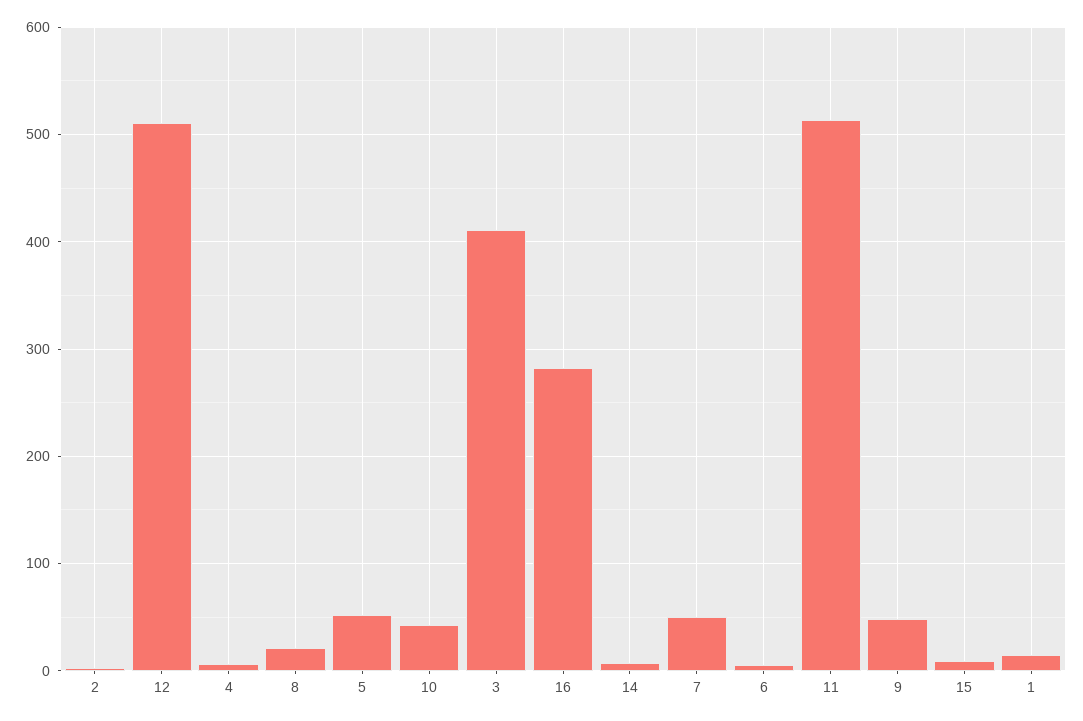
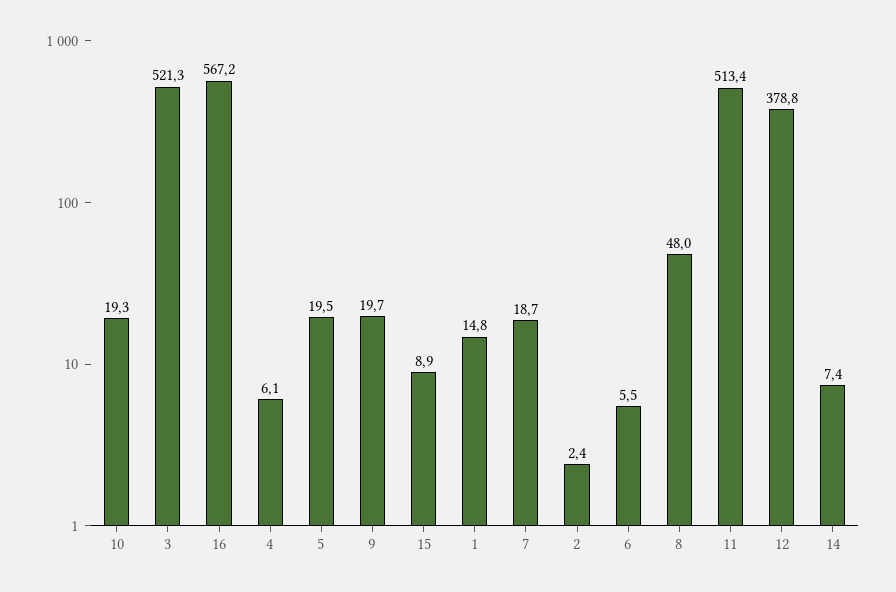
12: 510 -> 378.8
8: 20 -> 48
5: 50 -> 19.5
10: 40 -> 19.3
3: 410 -> 521.3
16: 280 -> 567.2
7: 50 -> 18.7
9: 50 -> 19.7

